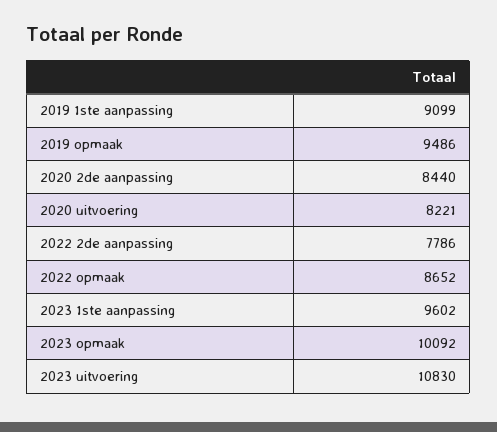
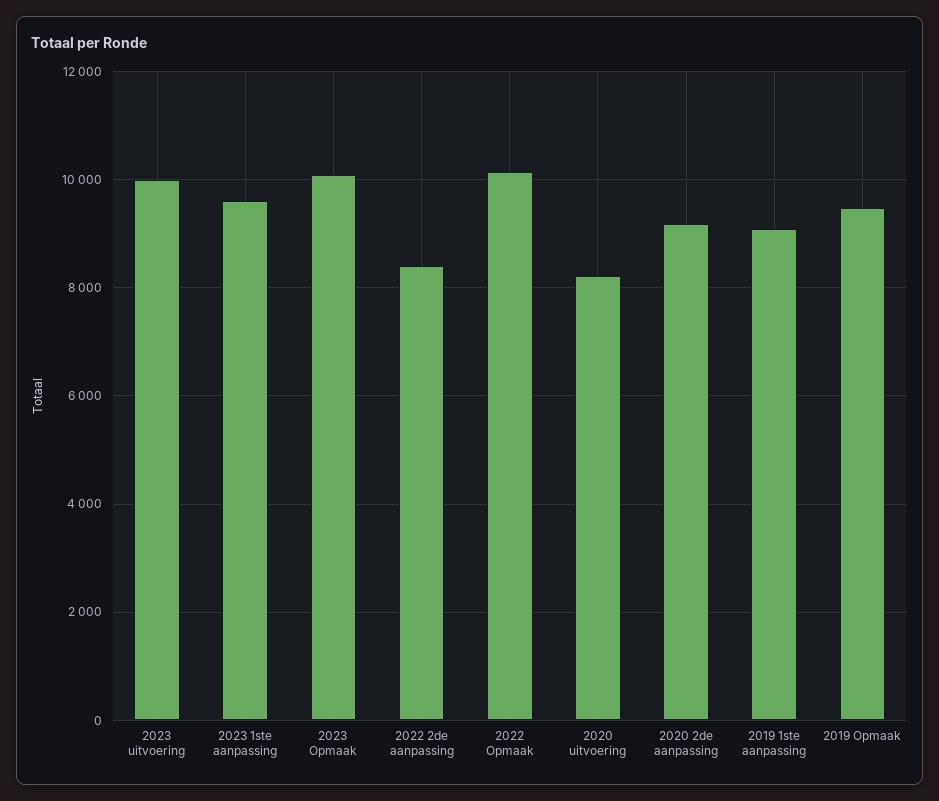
2020 2de aanpassing: 8440 -> 9200
2022 2de aanpassing: 7786 -> 8400
2022 opmaak: 8652 -> 10200
2023 uitvoering: 10830 -> 10000

